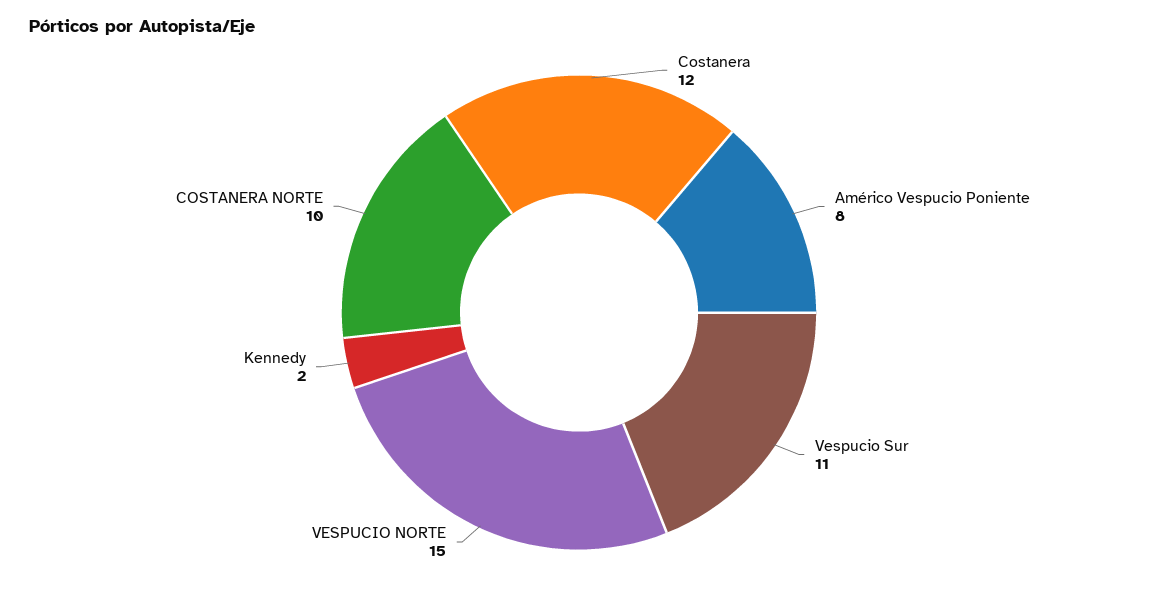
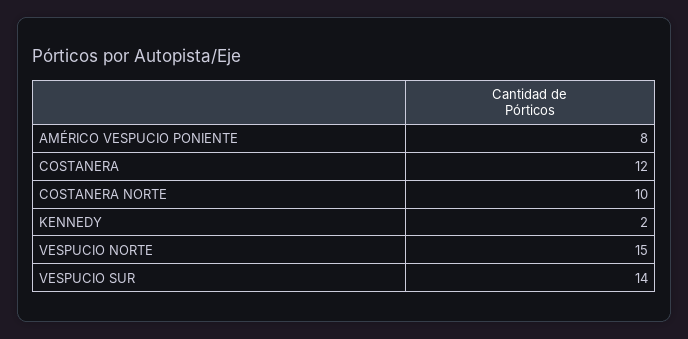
Vespucio Sur: 11 -> 14

